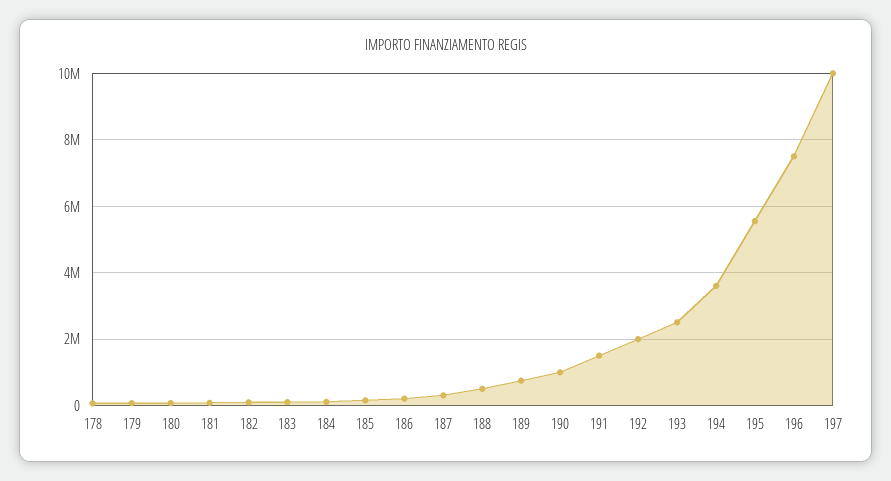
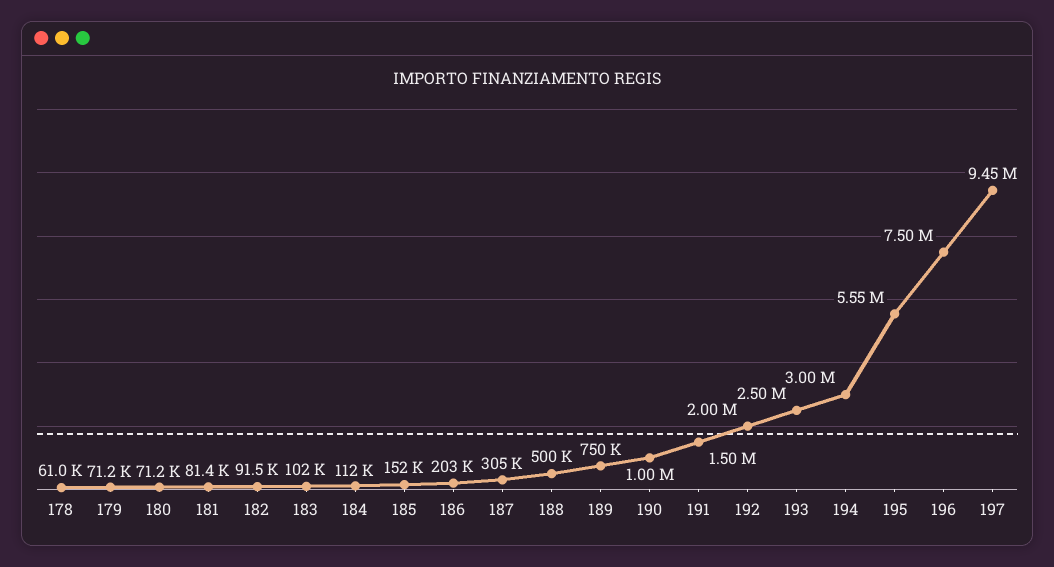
194: 3600000 -> 3000000
197: 10000000 -> 9450000

